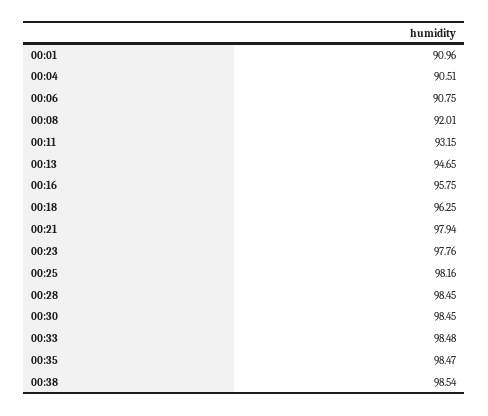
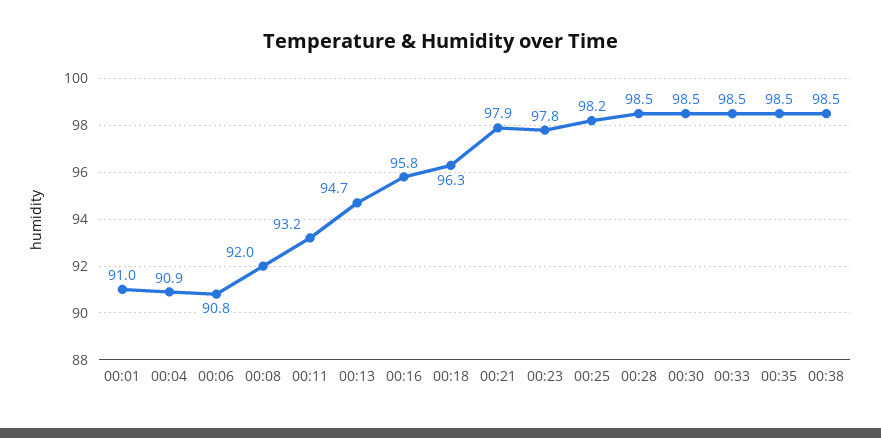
00:04: 90.51 -> 90.9

